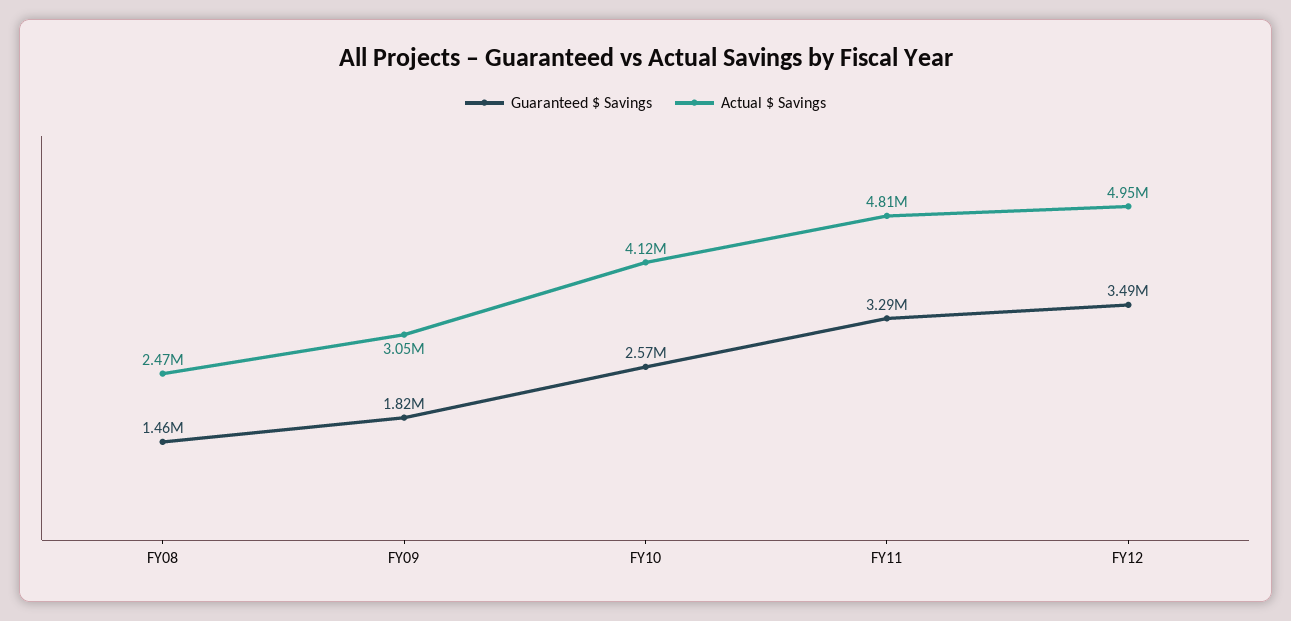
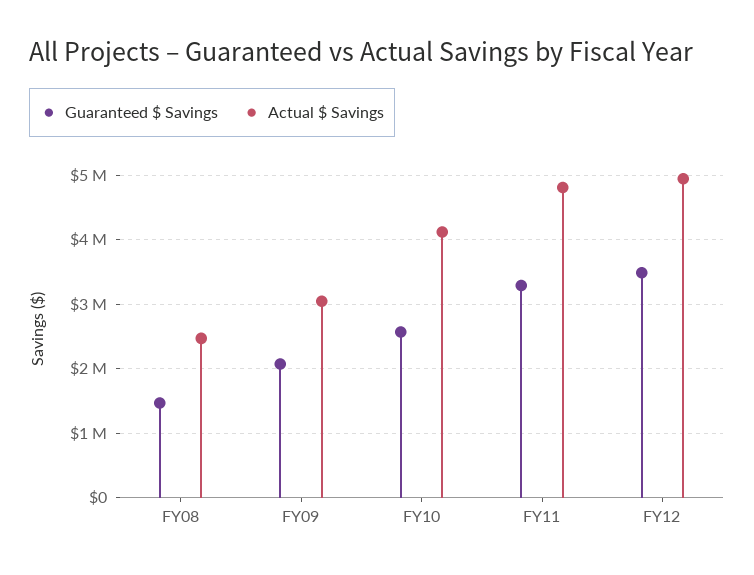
Guaranteed $ Savings, FY09: 1820000 -> 2100000

